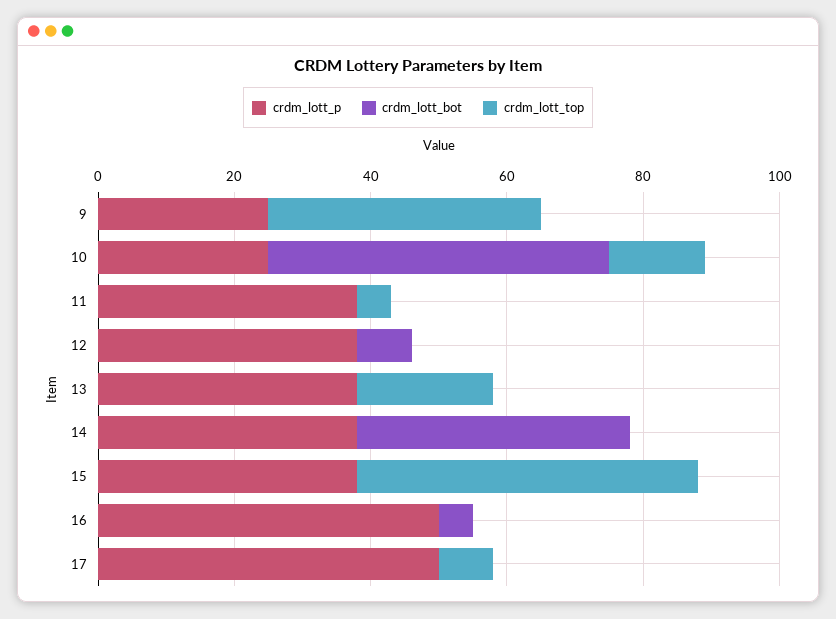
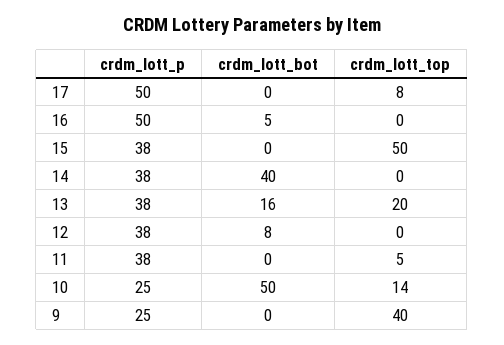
crdm_lott_bot, 13: 0 -> 16

